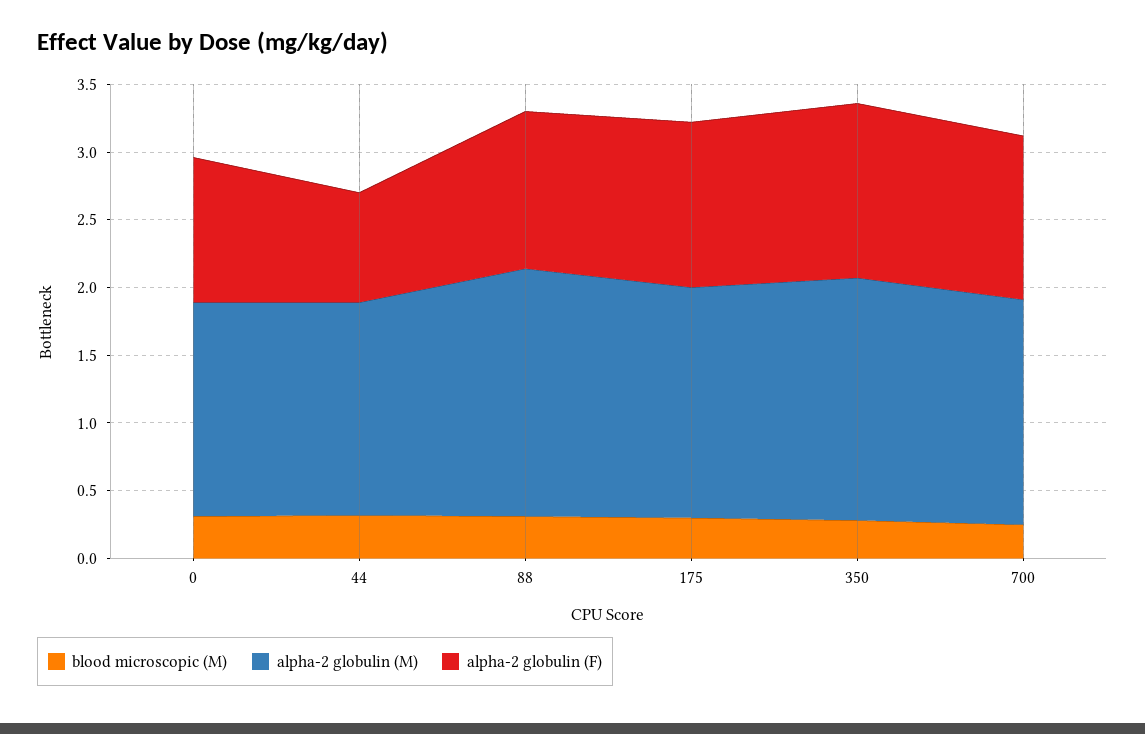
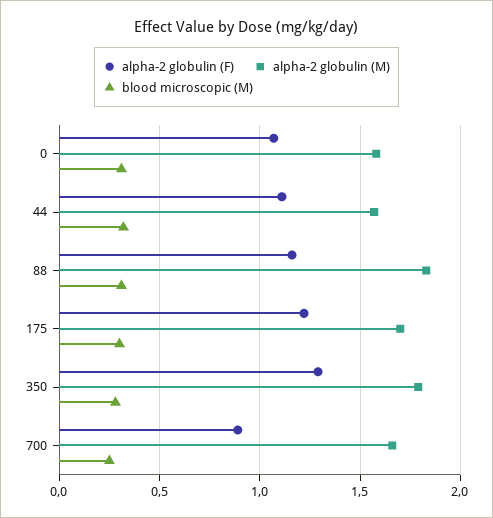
alpha-2 globulin (F), 44: 0.8 -> 1.1
alpha-2 globulin (F), 700: 1.2 -> 0.9

